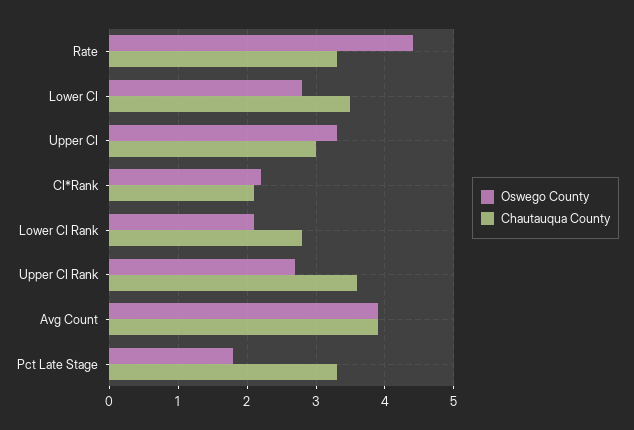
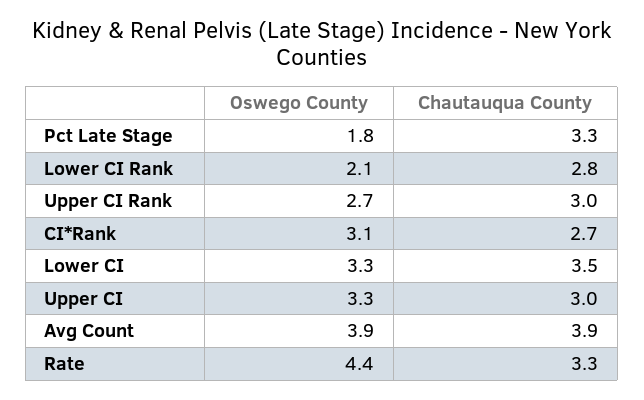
Oswego County, Lower CI: 2.8 -> 3.3
Oswego County, CI*Rank: 2.2 -> 3.1
Chautauqua County, CI*Rank: 2.1 -> 2.7
Chautauqua County, Upper CI Rank: 3.6 -> 3

